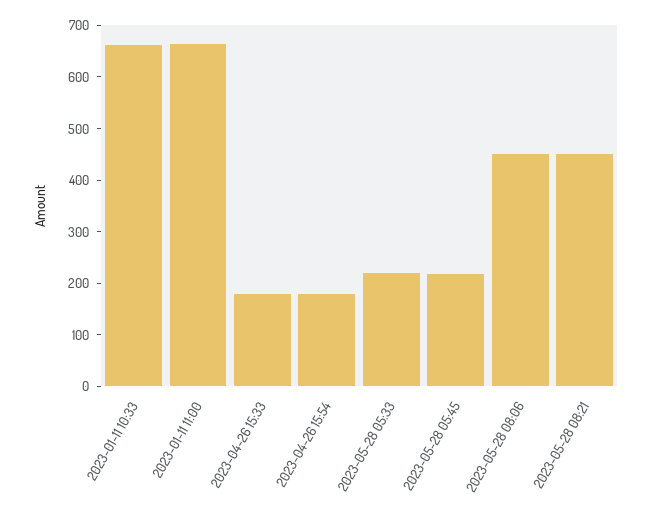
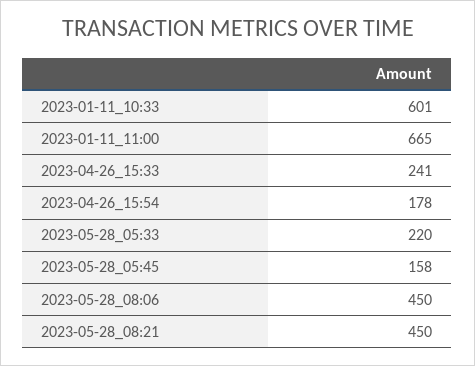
2023-01-11 10:33: 660 -> 601
2023-04-26 15:33: 180 -> 241
2023-05-28 05:45: 220 -> 158

